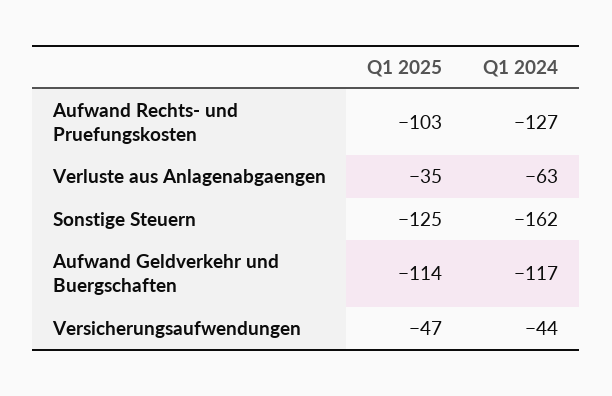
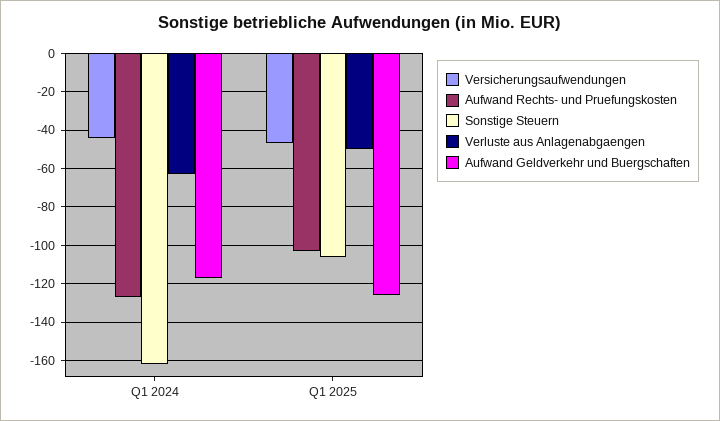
Verluste aus Anlagenabgaengen, Q1 2025: -35 -> -50
Sonstige Steuern, Q1 2025: -125 -> -105
Aufwand Geldverkehr und Buergschaften, Q1 2025: -114 -> -125

